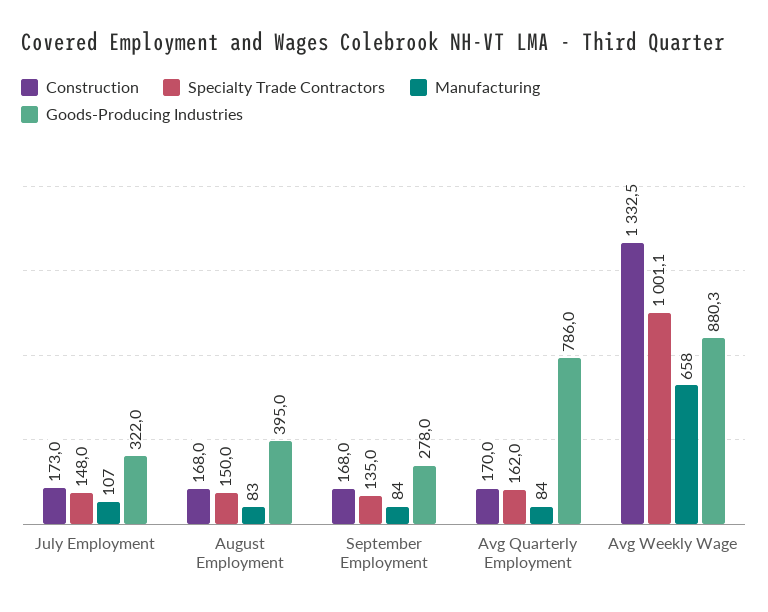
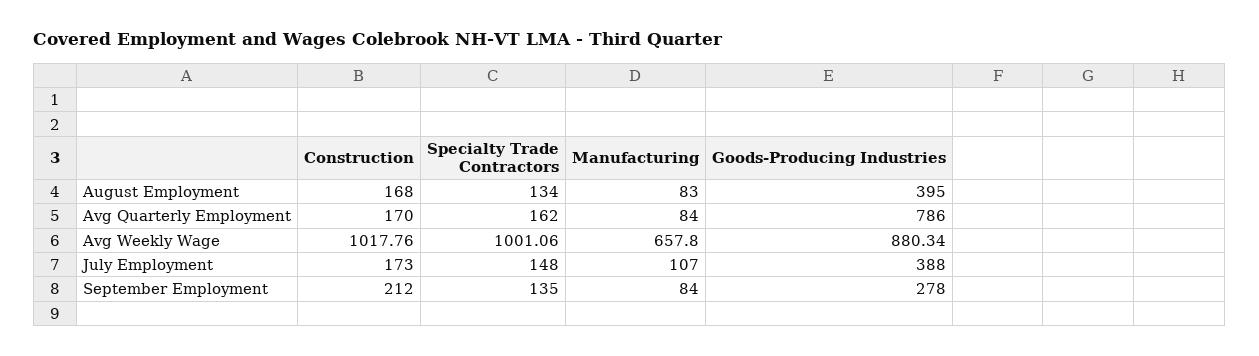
Goods-Producing Industries, July Employment: 322 -> 388
Specialty Trade Contractors, August Employment: 150 -> 134
Construction, September Employment: 168 -> 212
Construction, Avg Weekly Wage: 1332.5 -> 1017.76

